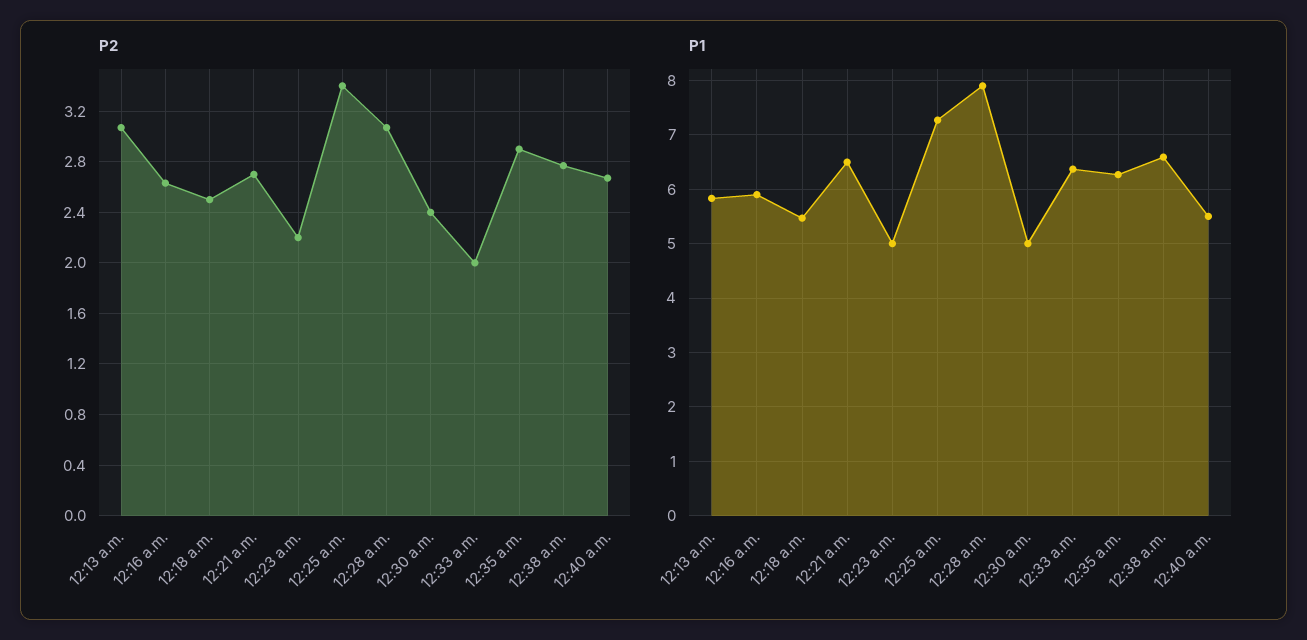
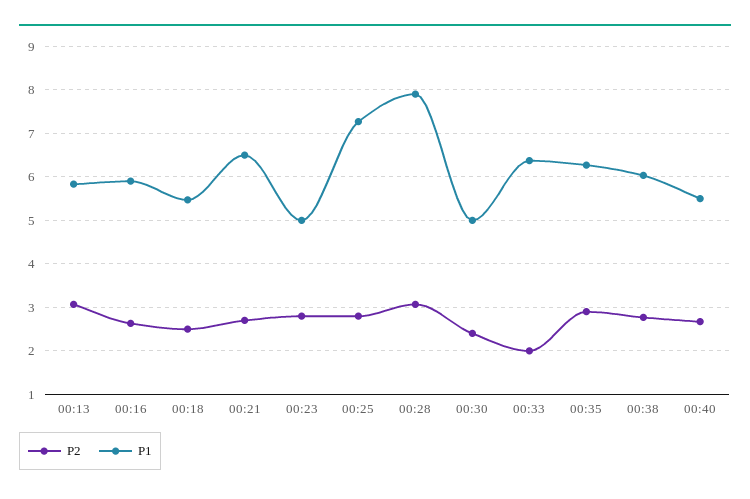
P2, 12:23 a.m.: 2.2 -> 2.8
P2, 12:25 a.m.: 3.4 -> 2.8
P1, 12:38 a.m.: 6.6 -> 6

